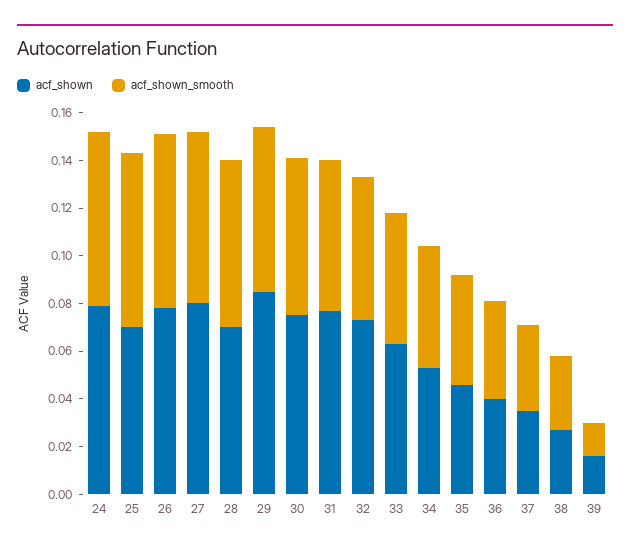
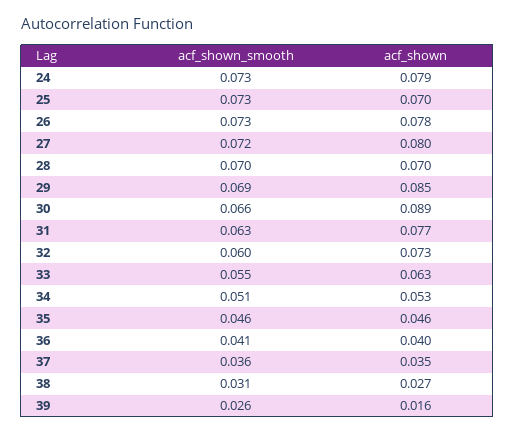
acf_shown, 30: 0.075 -> 0.089
acf_shown_smooth, 39: 0.015 -> 0.026

